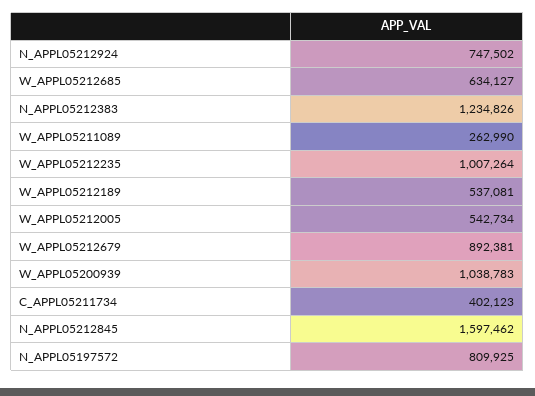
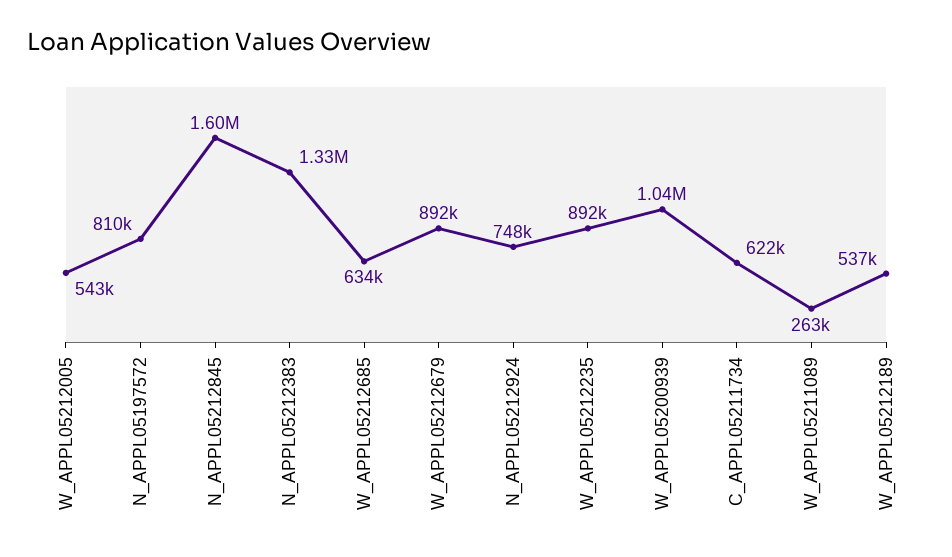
N_APPL05212383: 1234826 -> 1330000
W_APPL05212235: 1007264 -> 892000
C_APPL05211734: 402123 -> 622000

